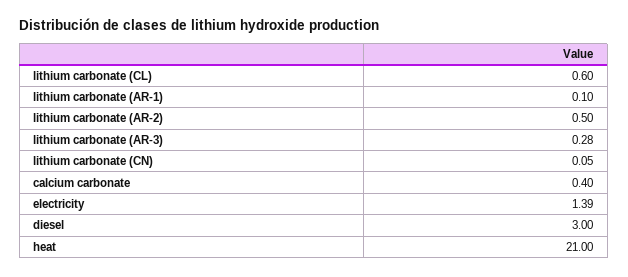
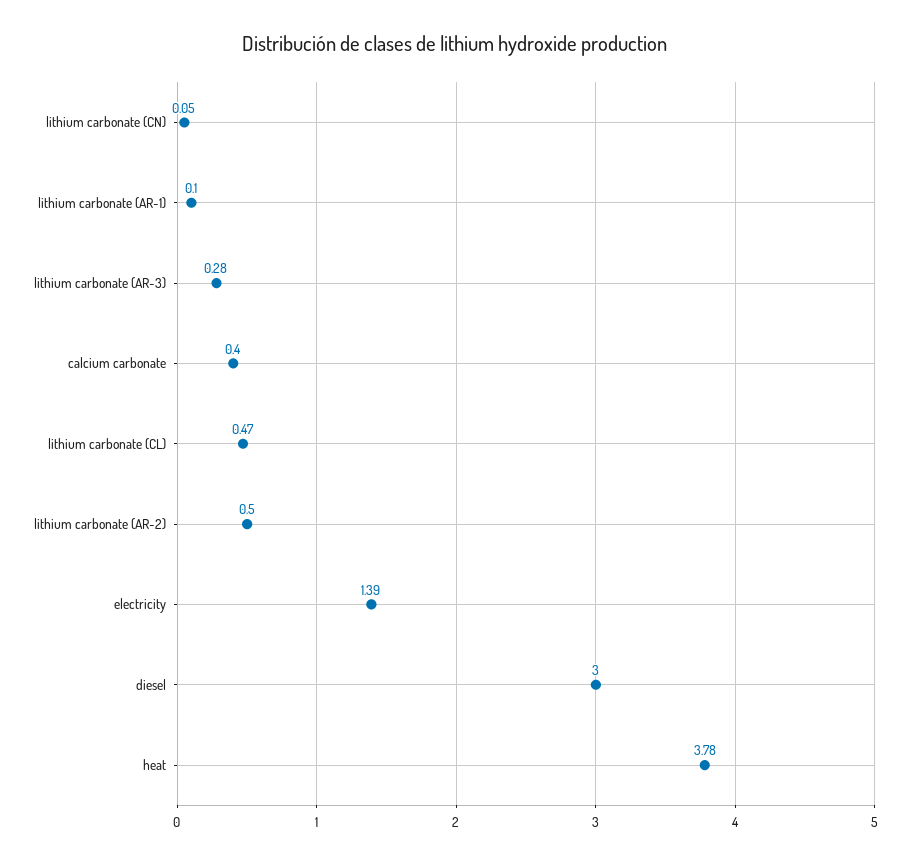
lithium carbonate (CL): 0.6 -> 0.47
heat: 21 -> 3.78

